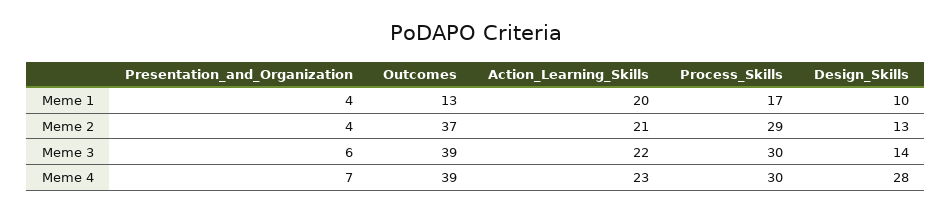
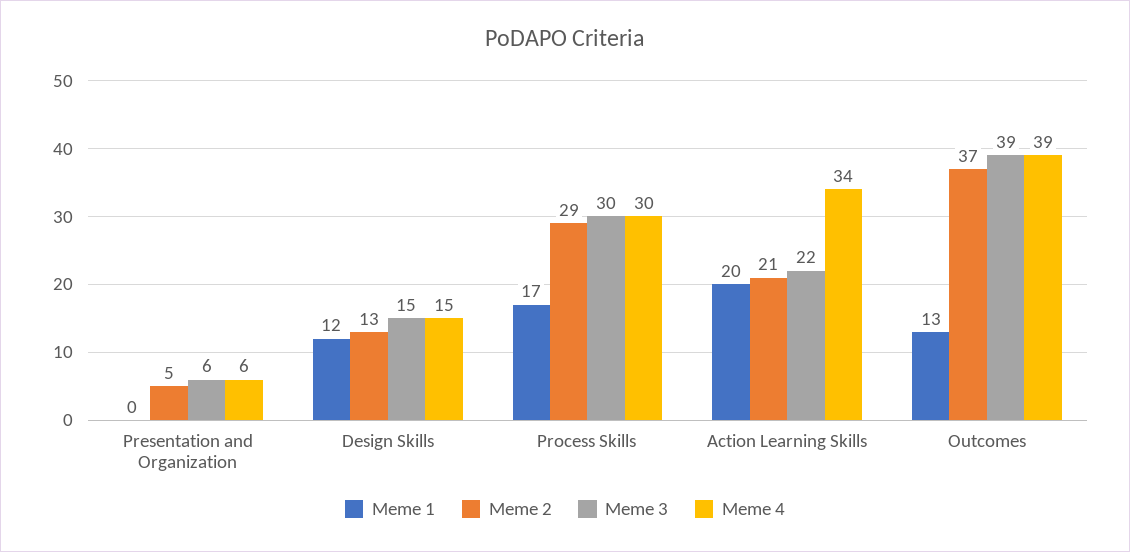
Meme 1, Presentation_and_Organization: 4 -> 0
Meme 1, Design_Skills: 10 -> 12
Meme 2, Presentation_and_Organization: 4 -> 5
Meme 3, Design_Skills: 14 -> 15
Meme 4, Presentation_and_Organization: 7 -> 6
Meme 4, Action_Learning_Skills: 23 -> 34
Meme 4, Design_Skills: 28 -> 15

